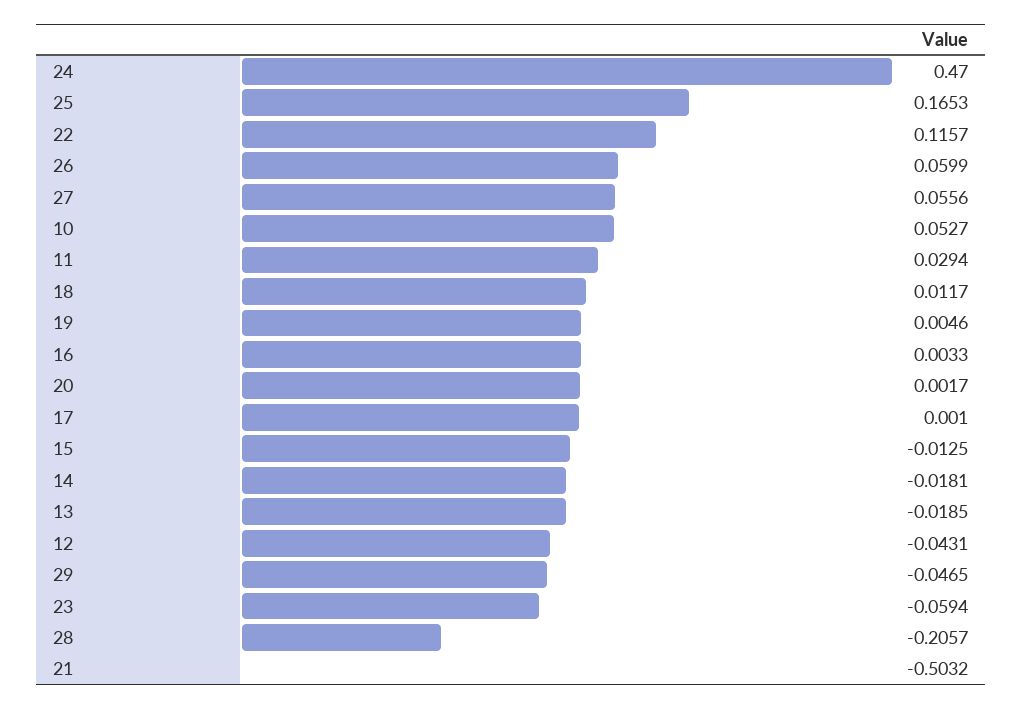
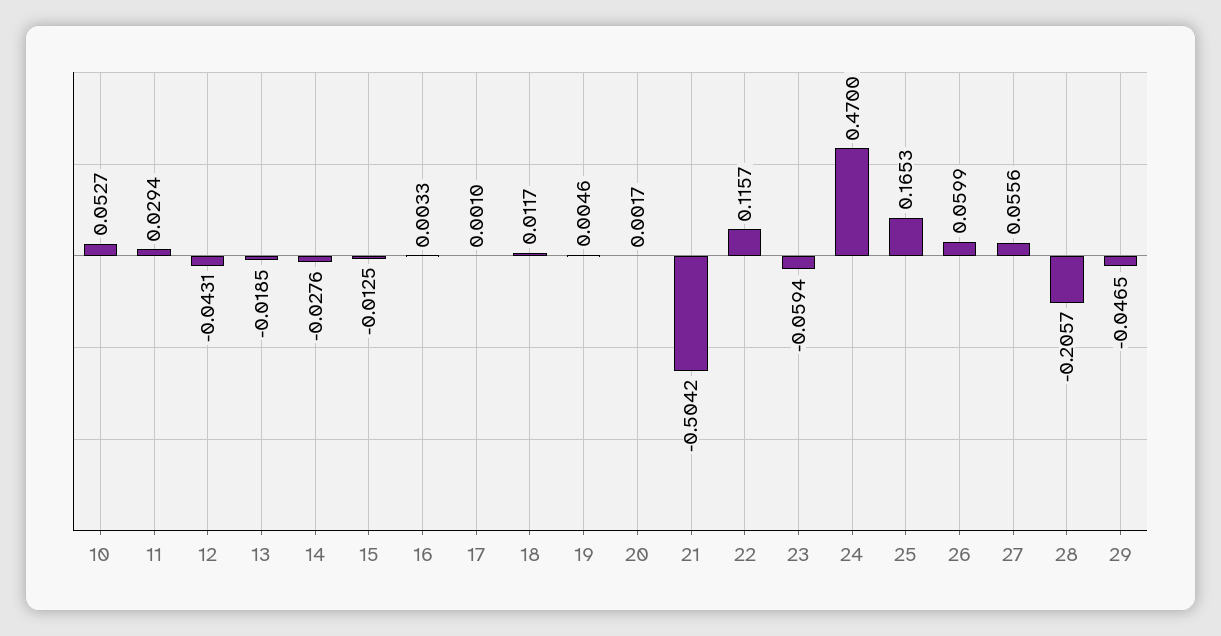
14: -0.0181 -> -0.0276
21: -0.5032 -> -0.5042

